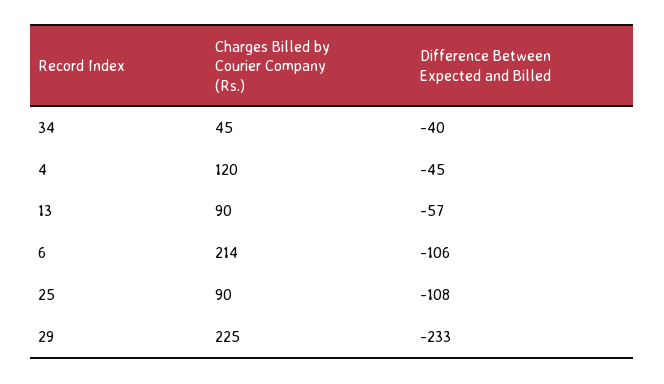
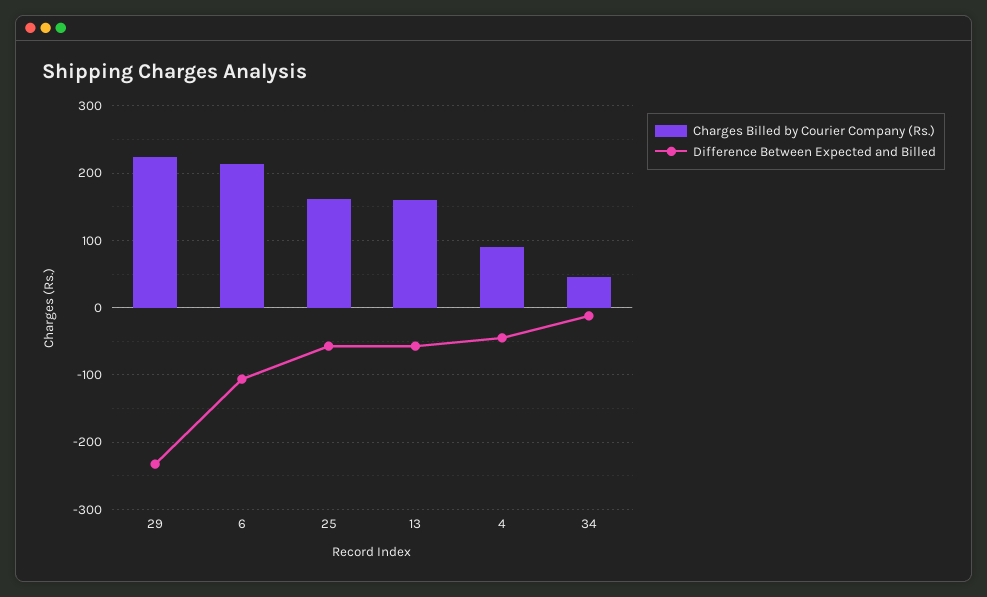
Difference Between Expected and Billed, 34: -40 -> -10
Charges Billed by Courier Company (Rs.), 4: 120 -> 90
Charges Billed by Courier Company (Rs.), 13: 90 -> 160
Charges Billed by Courier Company (Rs.), 25: 90 -> 160
Difference Between Expected and Billed, 25: -108 -> -60

